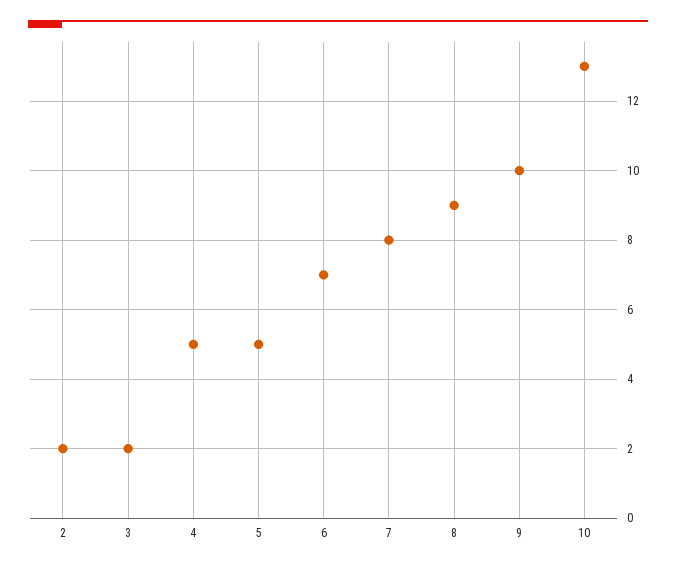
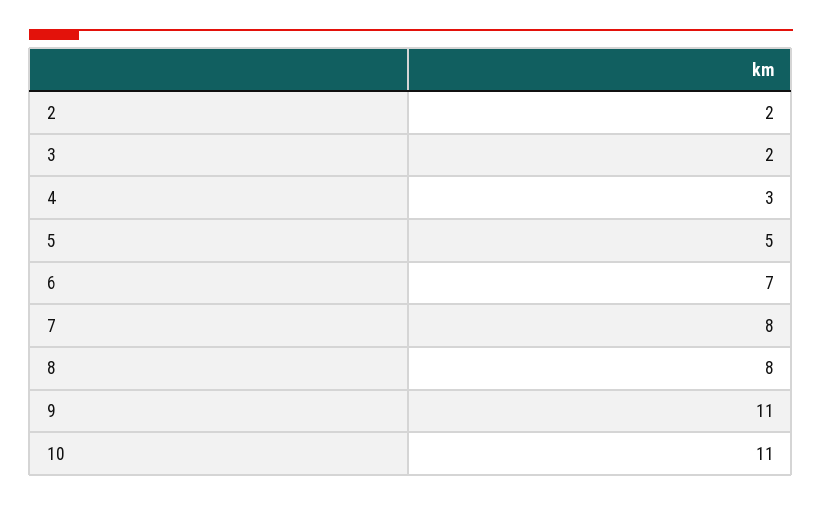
4: 5 -> 3
8: 9 -> 8
9: 10 -> 11
10: 13 -> 11

